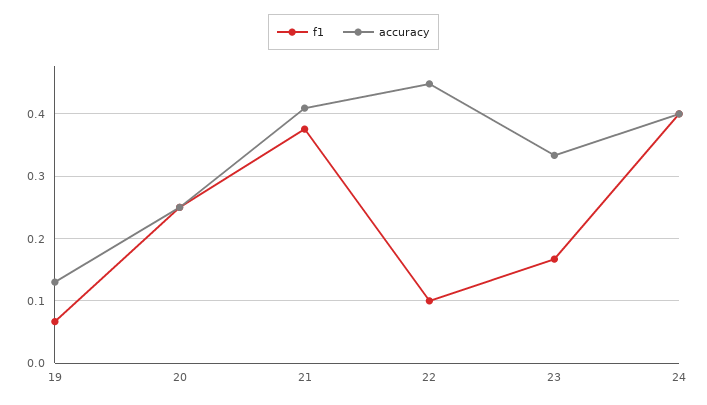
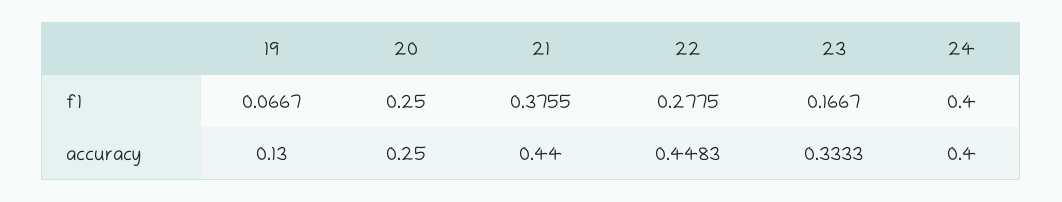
accuracy, 21: 0.41 -> 0.44
f1, 22: 0.1 -> 0.2775

